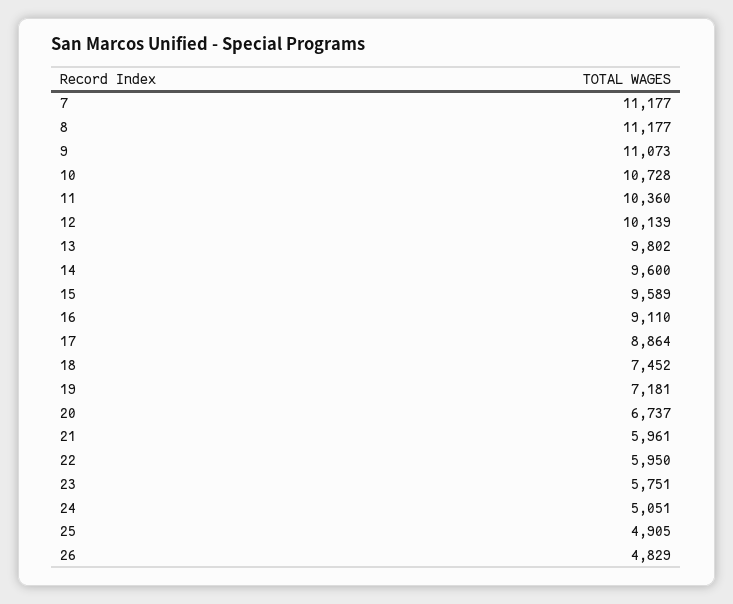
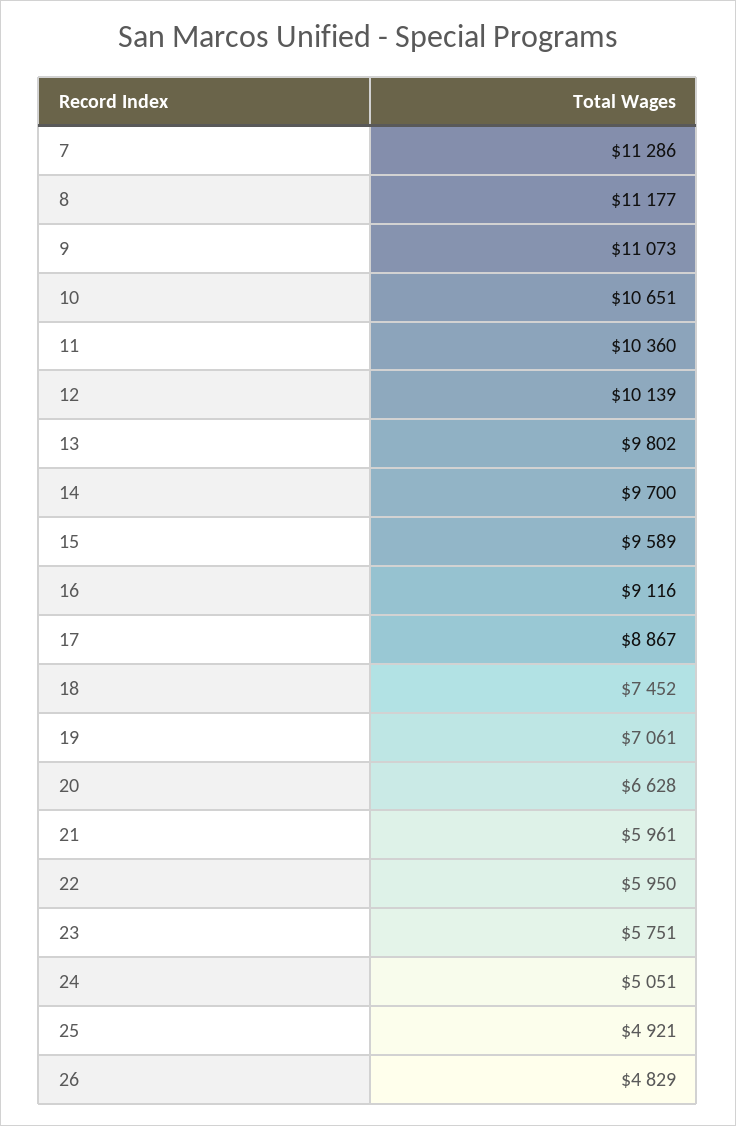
7: 11177 -> 11286
10: 10728 -> 10651
14: 9600 -> 9700
16: 9110 -> 9116
17: 8864 -> 8867
19: 7181 -> 7061
20: 6737 -> 6628
25: 4905 -> 4921

